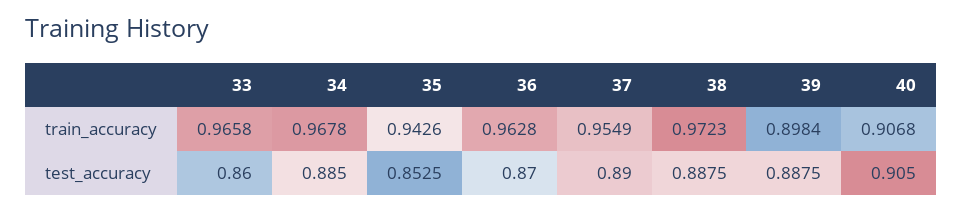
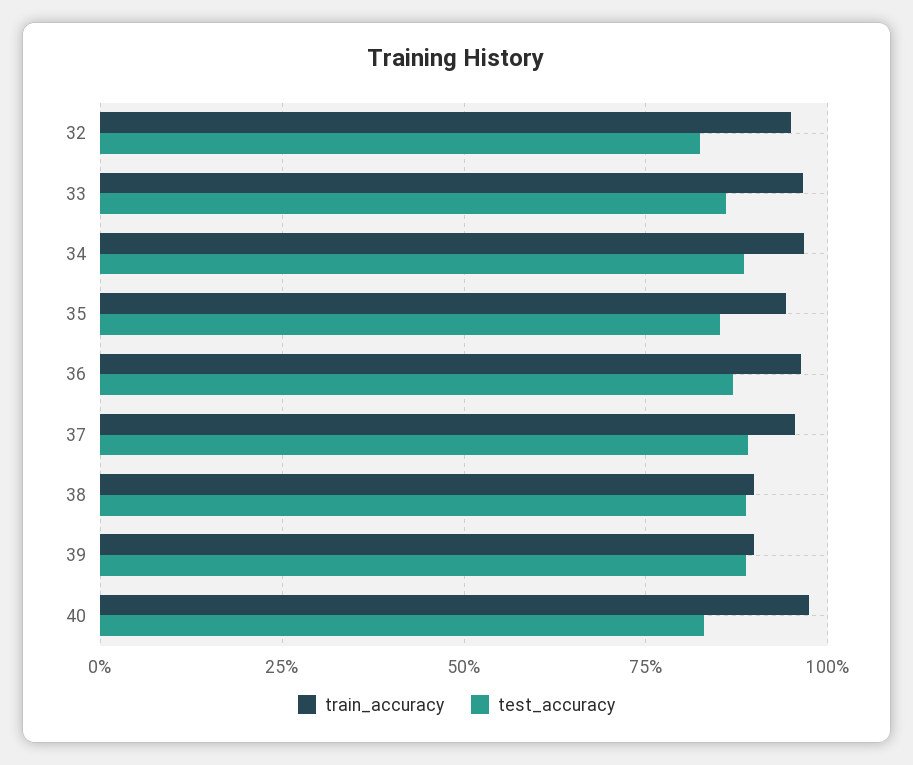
train_accuracy, 38: 0.9723 -> 0.9
train_accuracy, 40: 0.9068 -> 0.975
test_accuracy, 40: 0.905 -> 0.825
train_accuracy, 32: none -> 0.95
test_accuracy, 32: none -> 0.825

